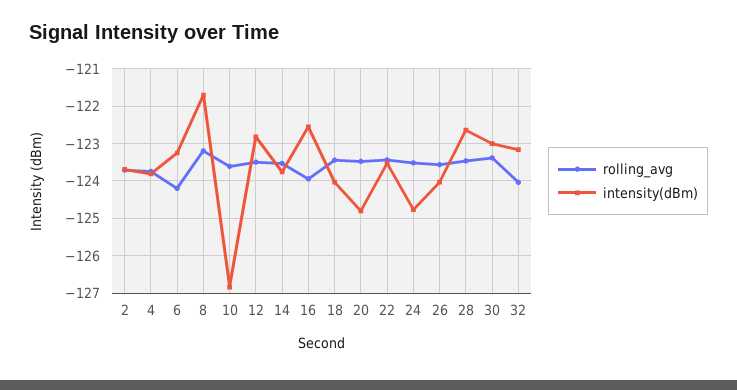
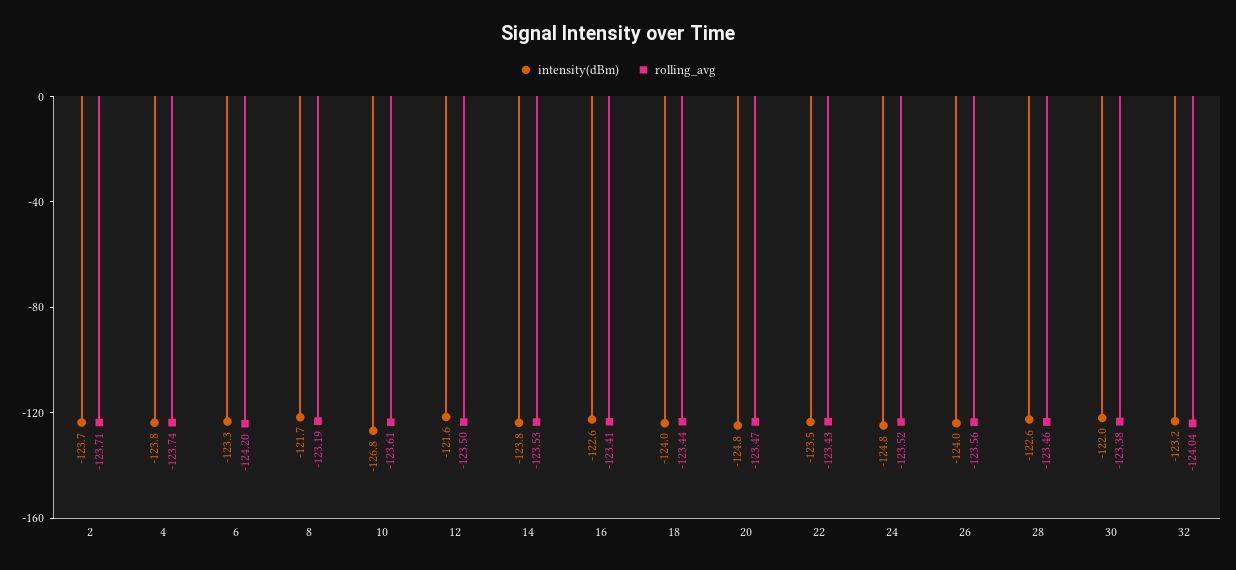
intensity(dBm), 12: -122.8 -> -121.6
rolling_avg, 16: -124 -> -123.41
intensity(dBm), 30: -123 -> -122

